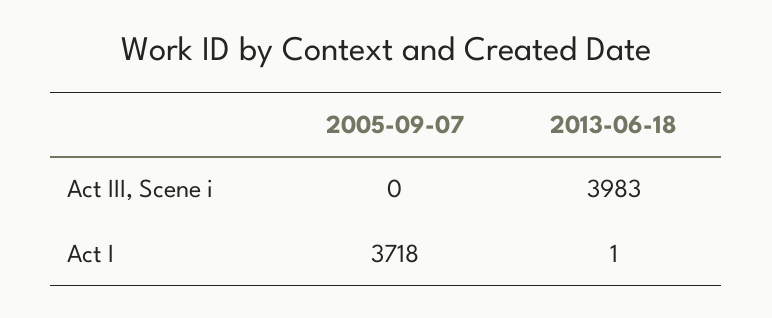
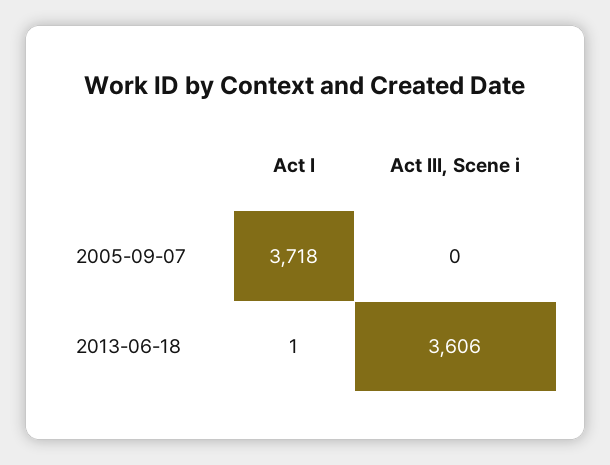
2013-06-18, Act III, Scene i: 3983 -> 3606

